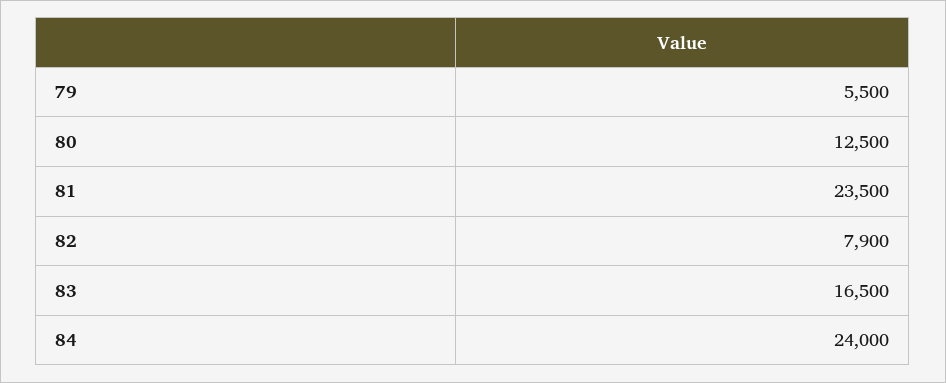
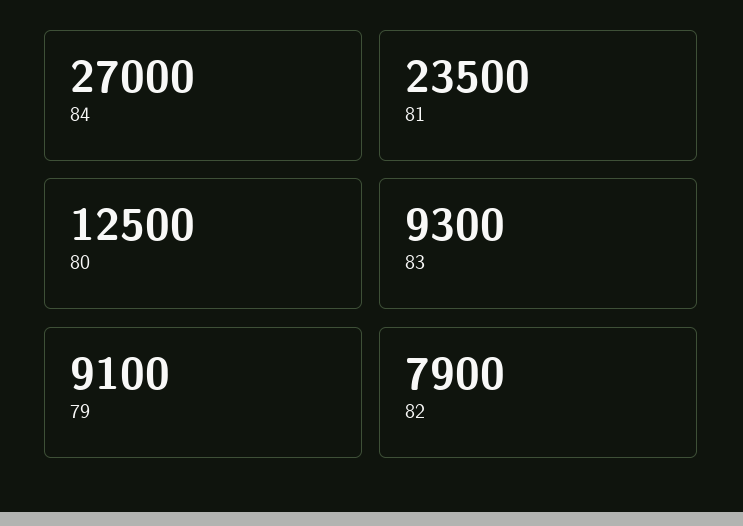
79: 5500 -> 9100
83: 16500 -> 9300
84: 24000 -> 27000

